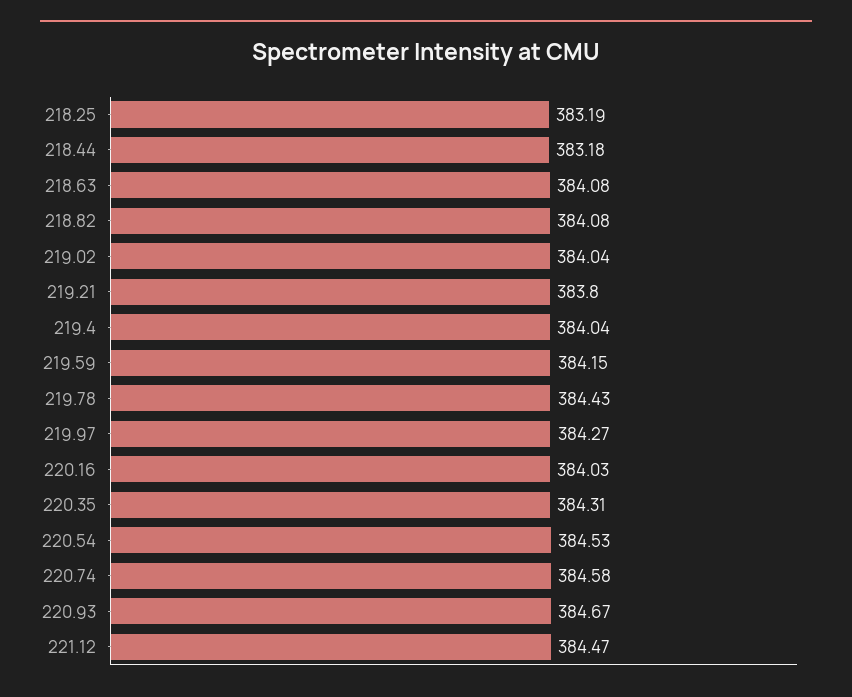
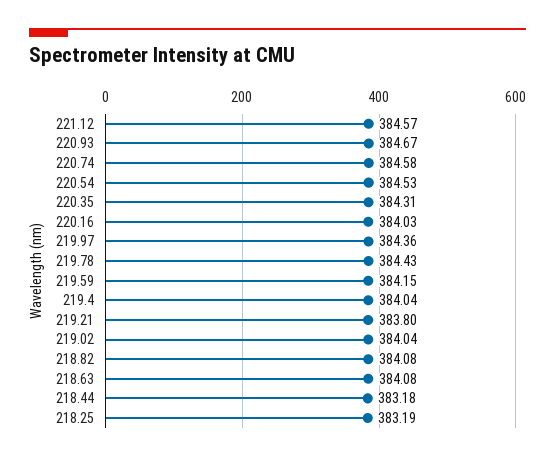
219.97: 384.27 -> 384.36
221.12: 384.47 -> 384.57

